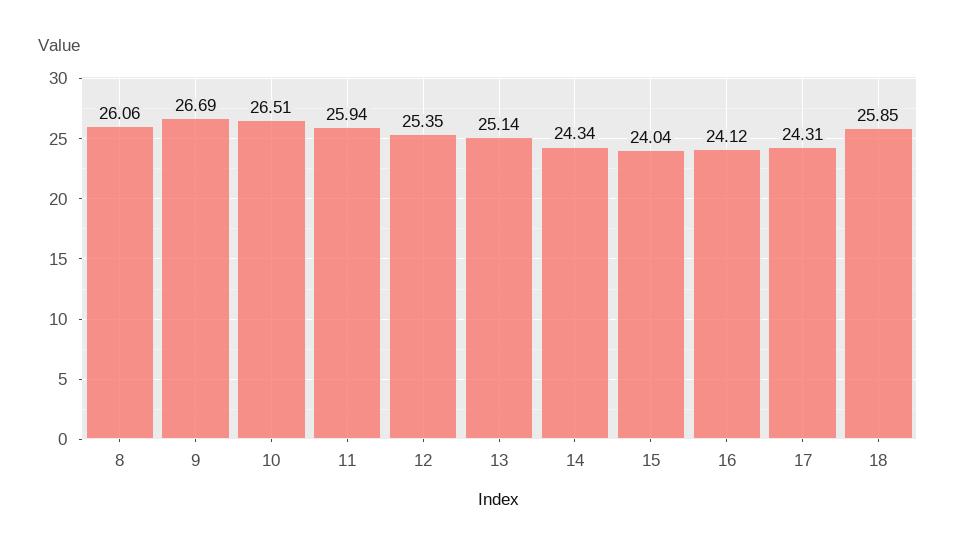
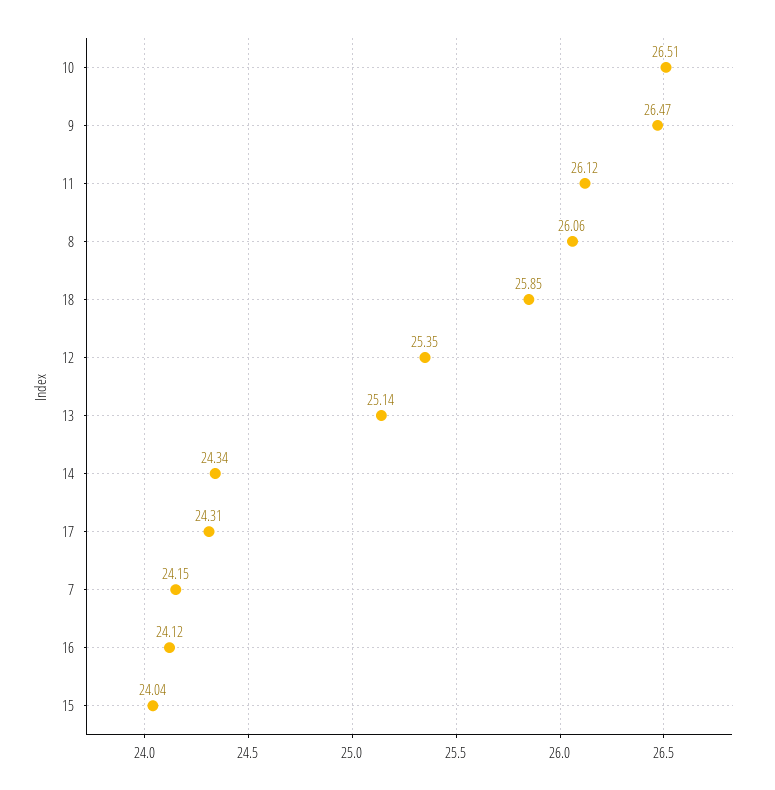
9: 26.69 -> 26.47
11: 25.94 -> 26.12
7: none -> 24.15

